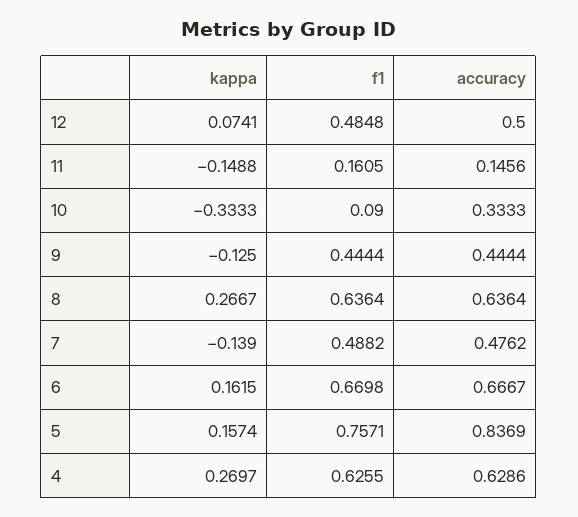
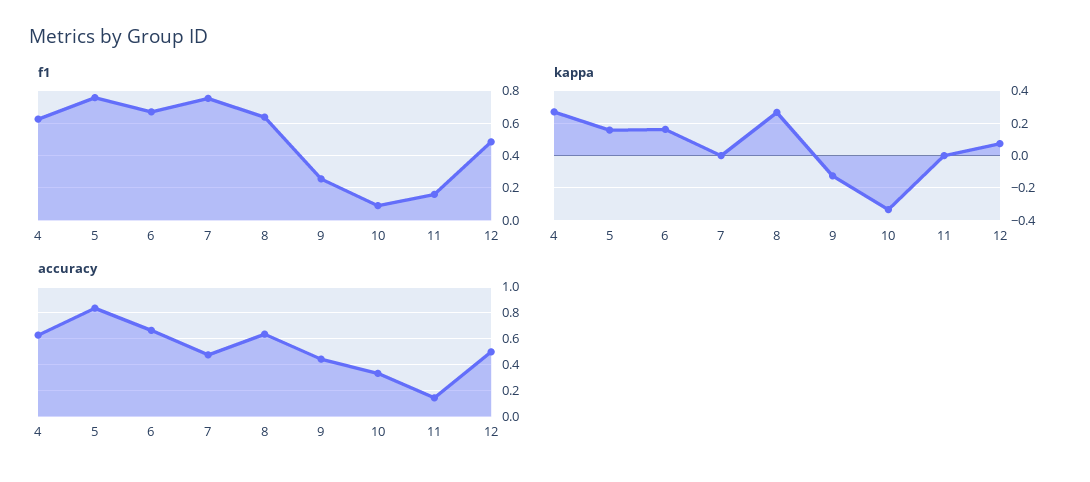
kappa, 11: -0.1488 -> 0
f1, 9: 0.4444 -> 0.25
kappa, 7: -0.139 -> 0
f1, 7: 0.4882 -> 0.75

